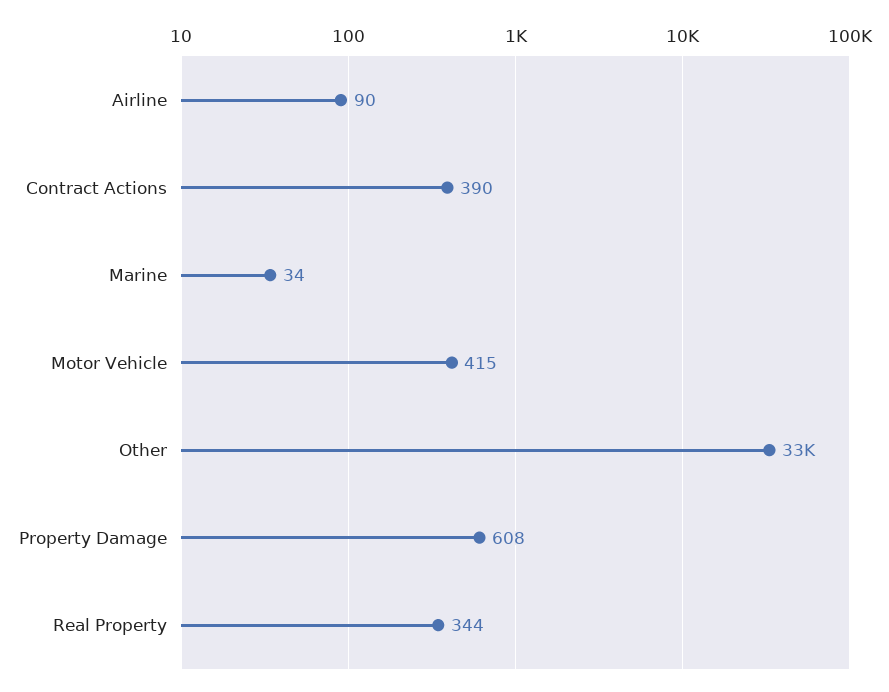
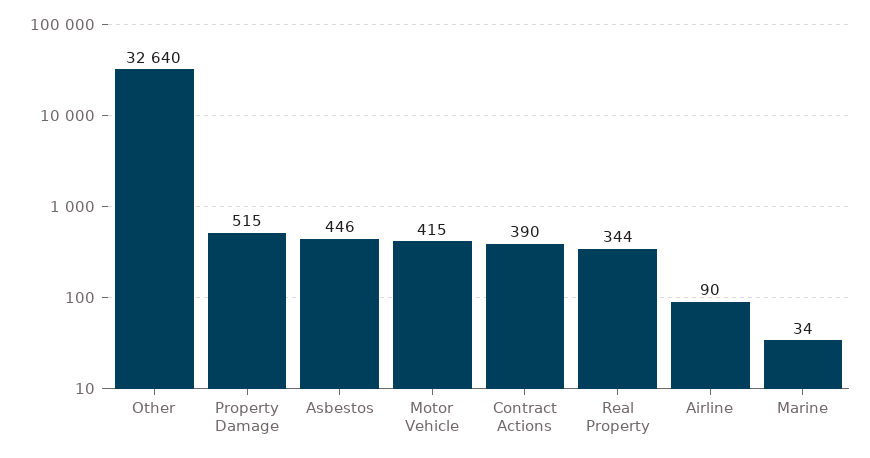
Property Damage: 608 -> 515
Asbestos: none -> 446

